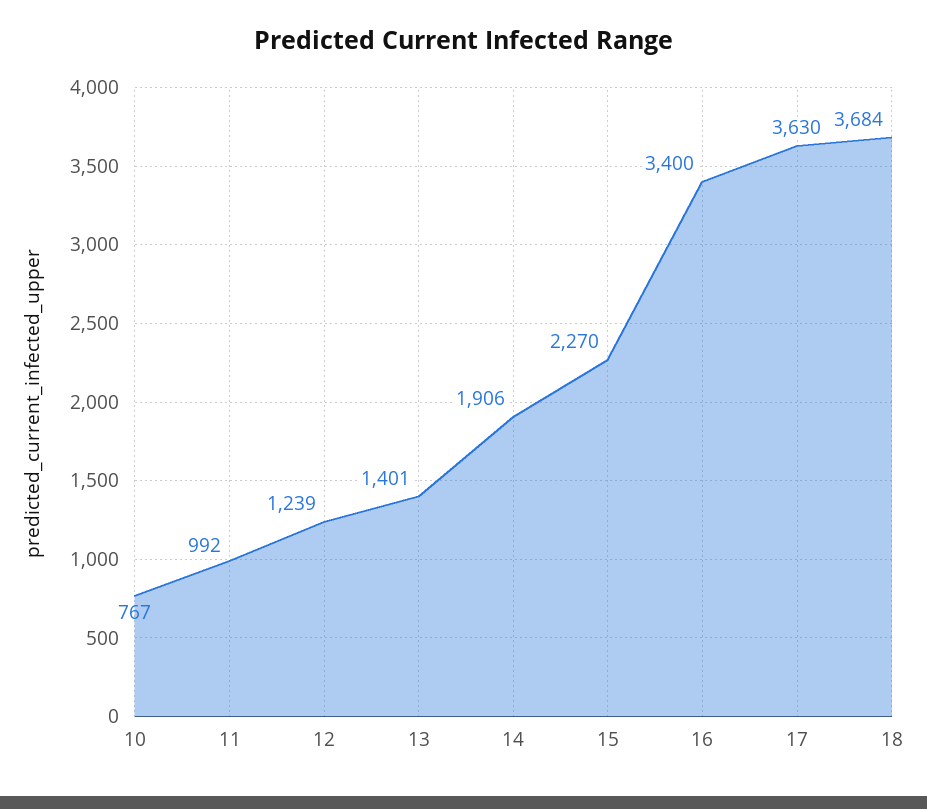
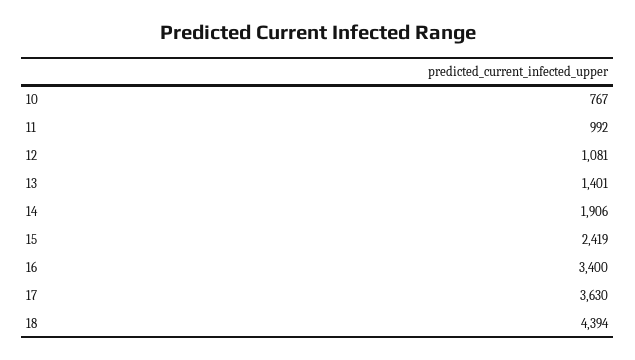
12: 1239 -> 1081
15: 2270 -> 2419
18: 3684 -> 4394

